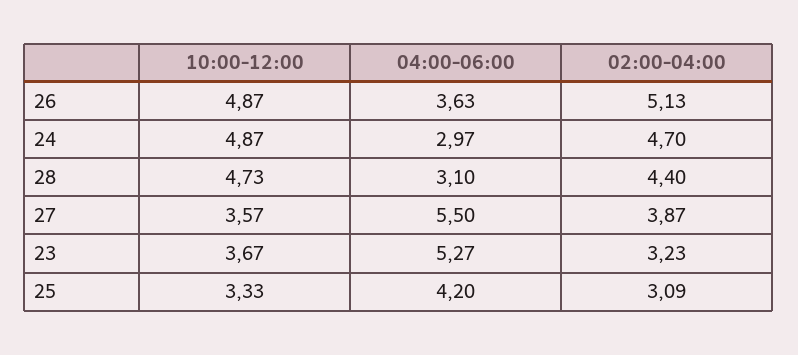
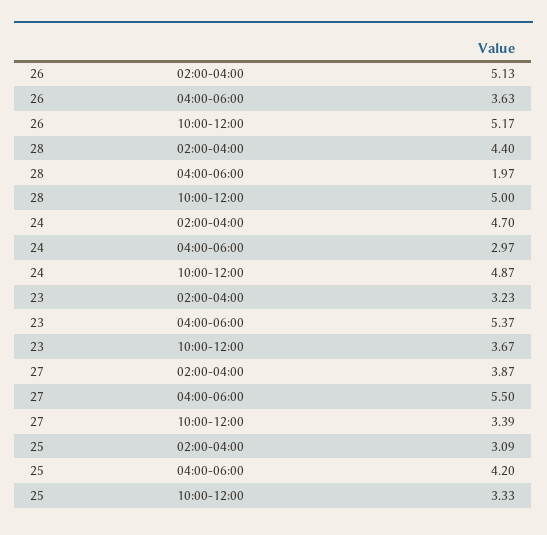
10:00-12:00, 26: 4.87 -> 5.17
10:00-12:00, 28: 4.73 -> 5
04:00-06:00, 28: 3.1 -> 1.97
10:00-12:00, 27: 3.57 -> 3.39
04:00-06:00, 23: 5.27 -> 5.37

